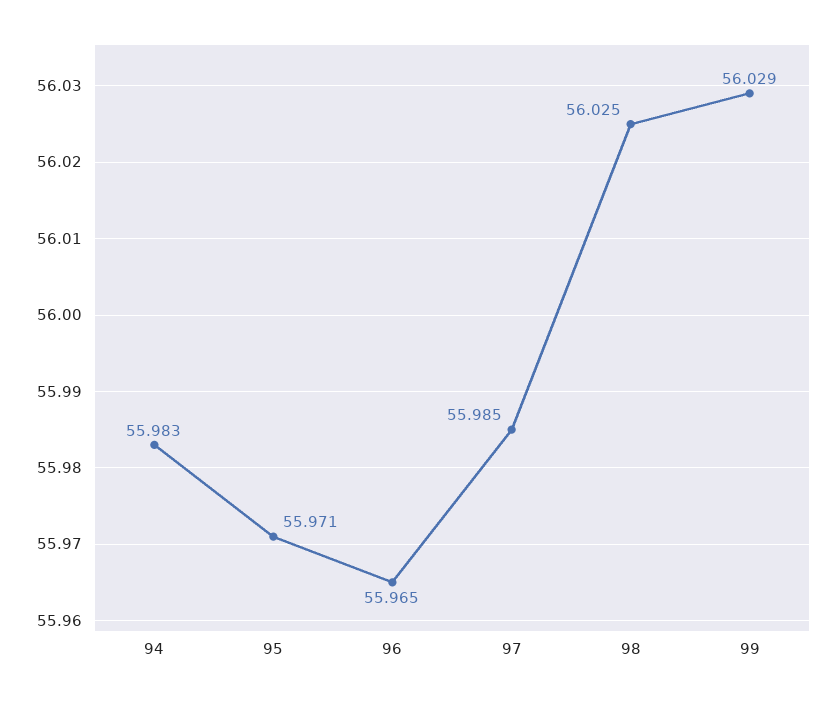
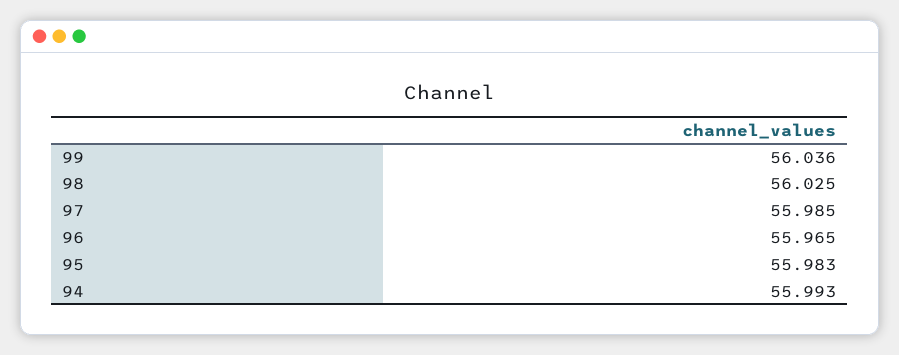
94: 55.983 -> 55.993
95: 55.971 -> 55.983
99: 56.029 -> 56.036

